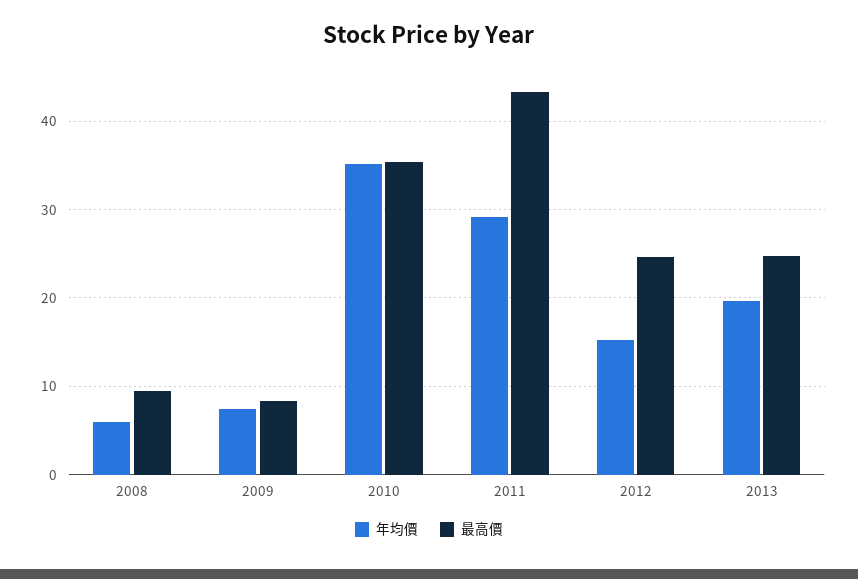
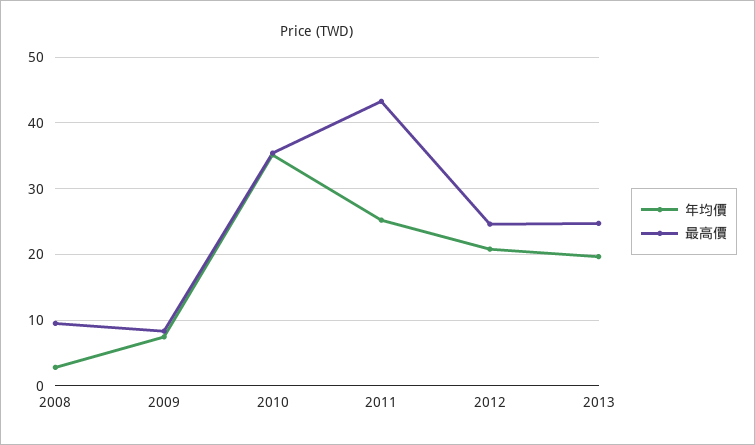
年均價, 2008: 6 -> 3
年均價, 2011: 29 -> 25
年均價, 2012: 15 -> 21

